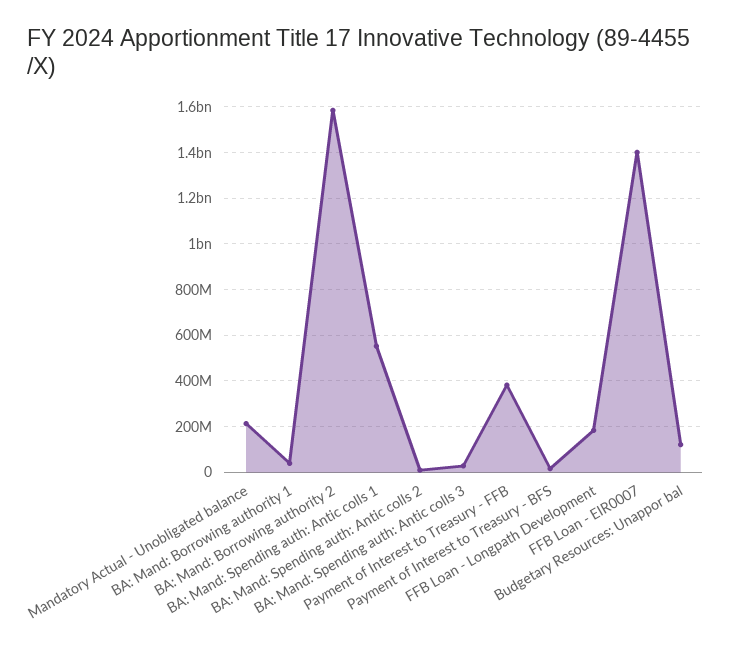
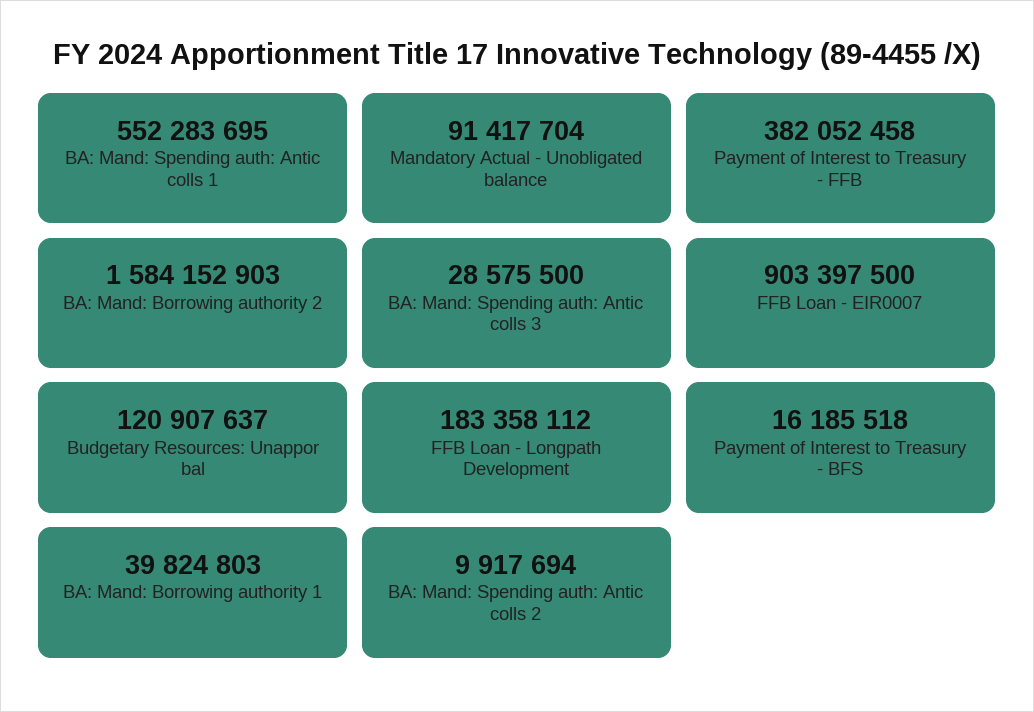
Mandatory Actual - Unobligated balance: 200000000 -> 91417704
FFB Loan - EIR0007: 1400000000 -> 903397500

